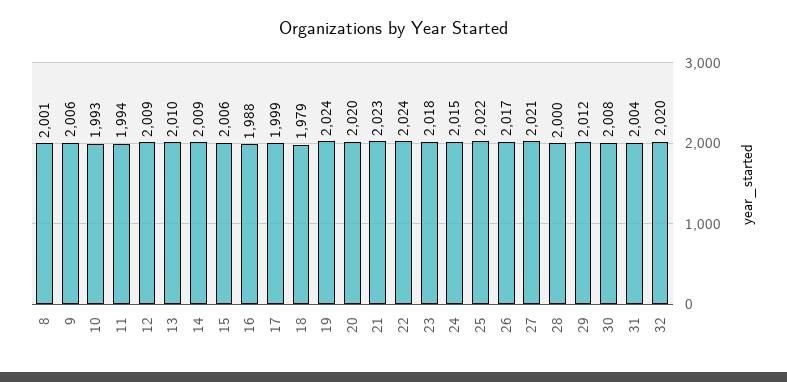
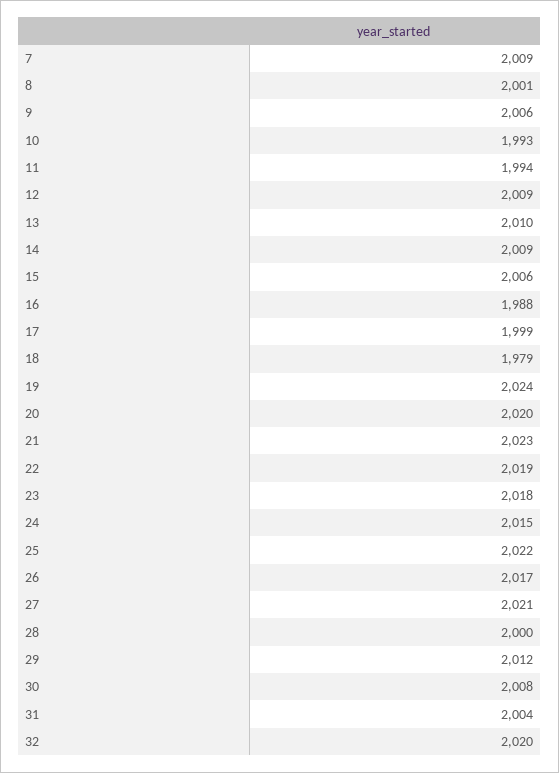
22: 2024 -> 2019
7: none -> 2009

